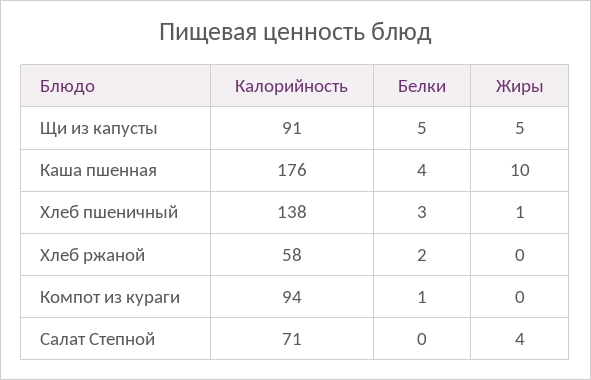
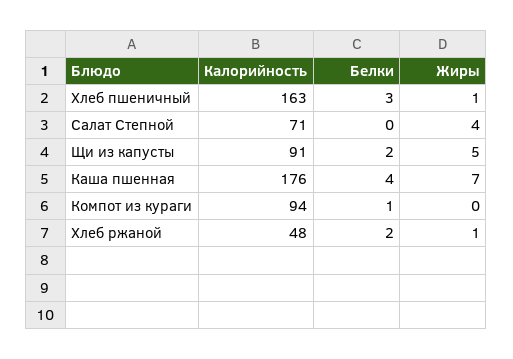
Белки, Щи из капусты: 5 -> 2
Жиры, Каша пшенная: 10 -> 7
Калорийность, Хлеб пшеничный: 138 -> 163
Калорийность, Хлеб ржаной: 58 -> 48
Жиры, Хлеб ржаной: 0 -> 1

